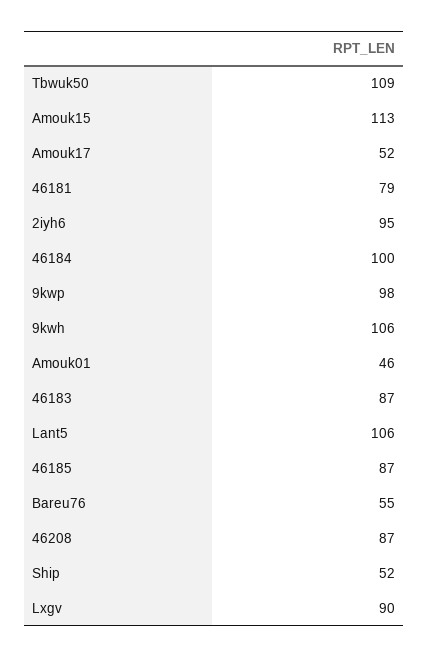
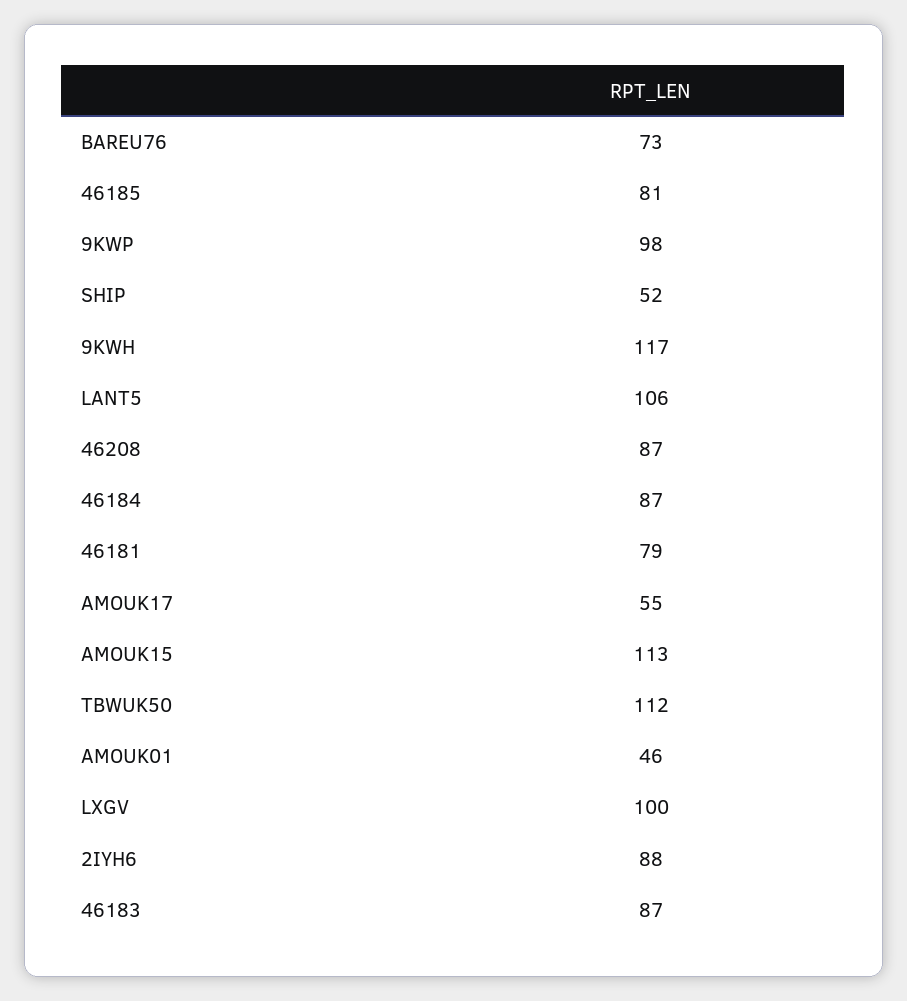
Tbwuk50: 109 -> 112
Amouk17: 52 -> 55
2iyh6: 95 -> 88
46184: 100 -> 87
9kwh: 106 -> 117
46185: 87 -> 81
Bareu76: 55 -> 73
Lxgv: 90 -> 100

